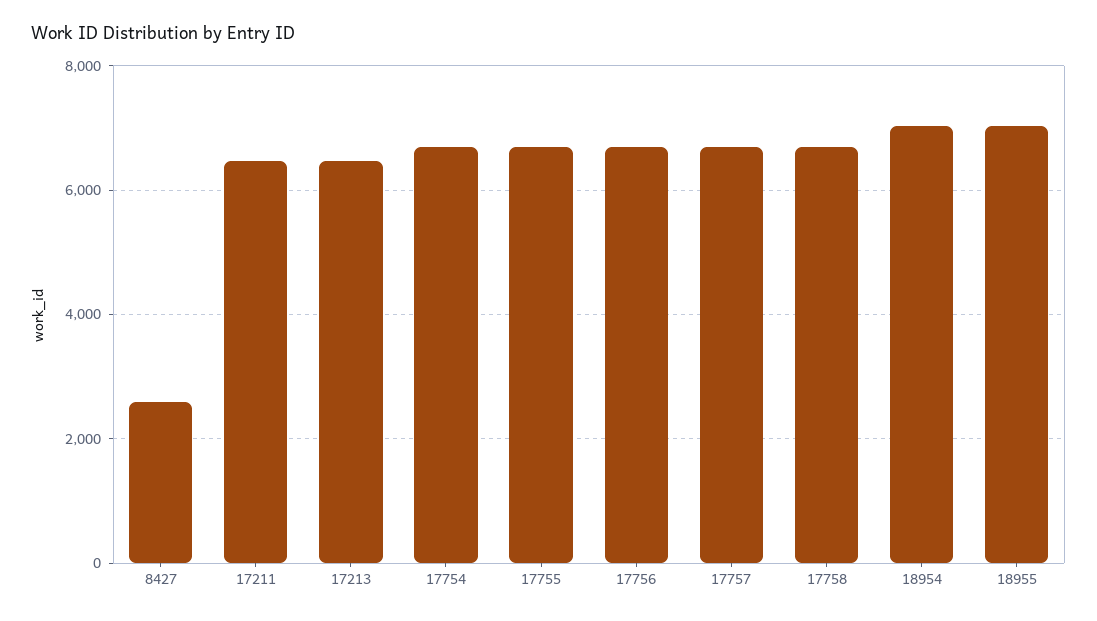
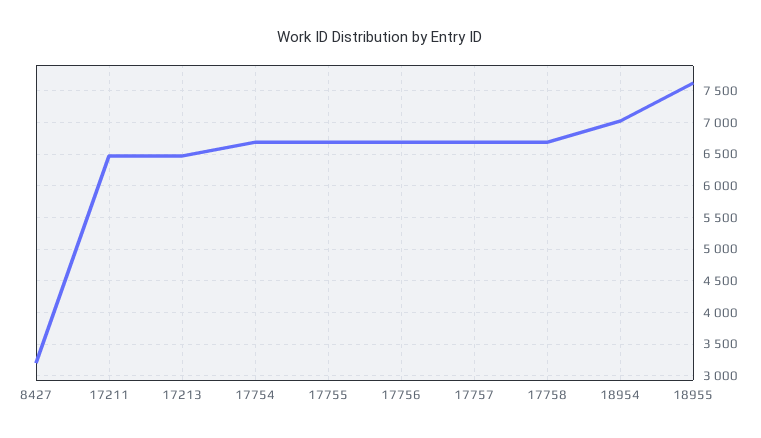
8427: 2600 -> 3200
18955: 7000 -> 7600

